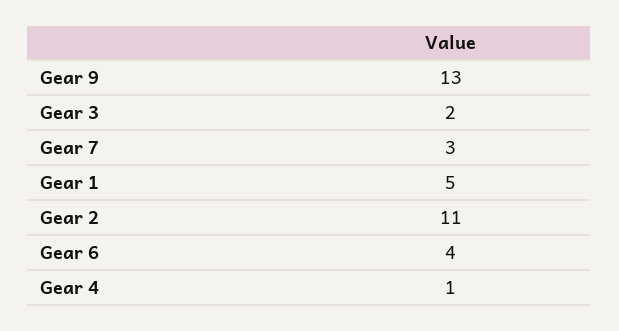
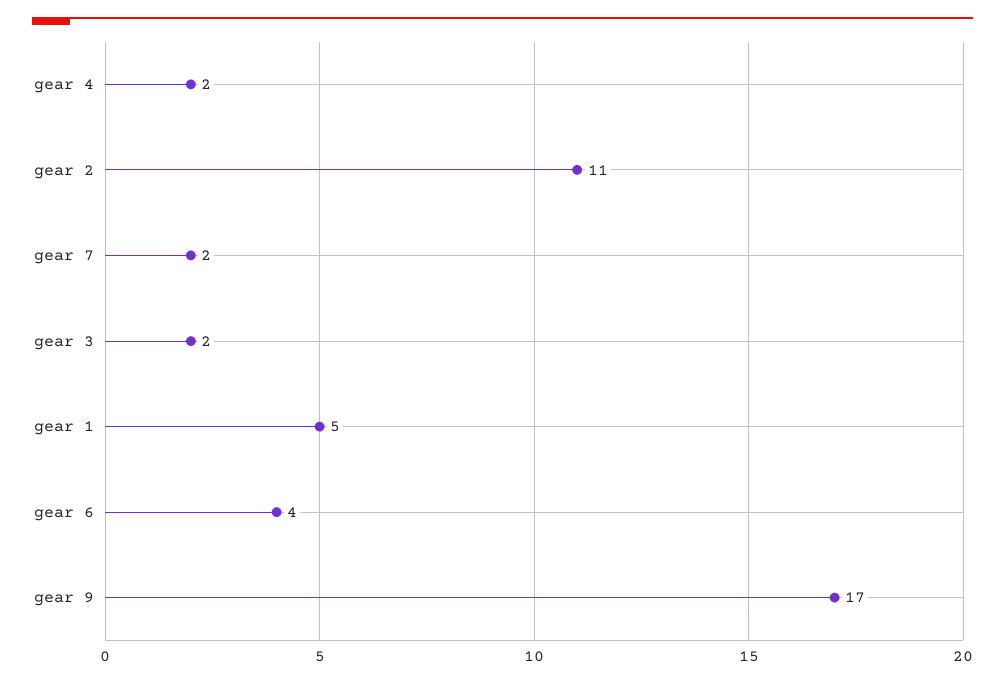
Gear 9: 13 -> 17
Gear 7: 3 -> 2
Gear 4: 1 -> 2

